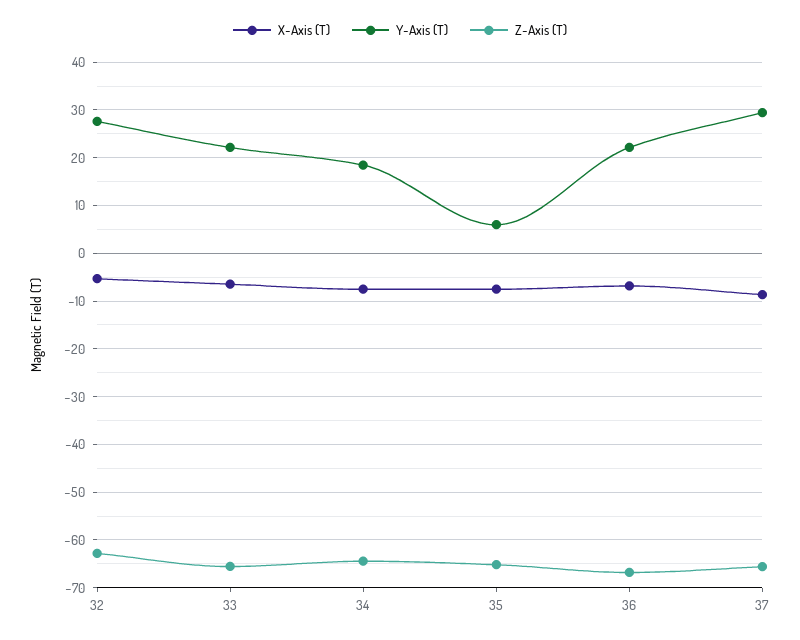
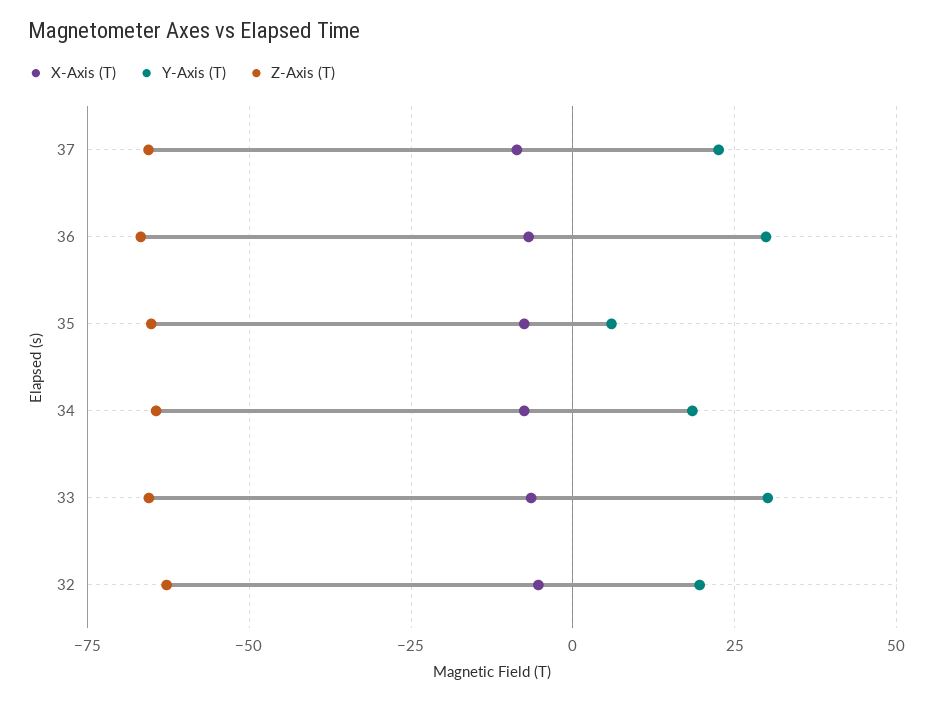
Y-Axis (T), 32: 28 -> 20
Y-Axis (T), 33: 22 -> 30
Y-Axis (T), 36: 22 -> 30
Y-Axis (T), 37: 30 -> 22.5

